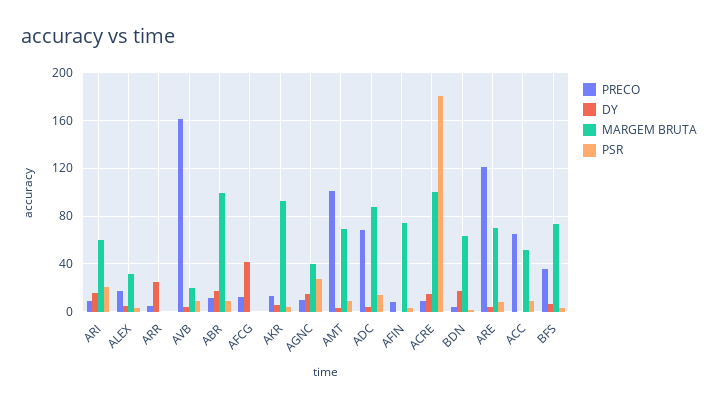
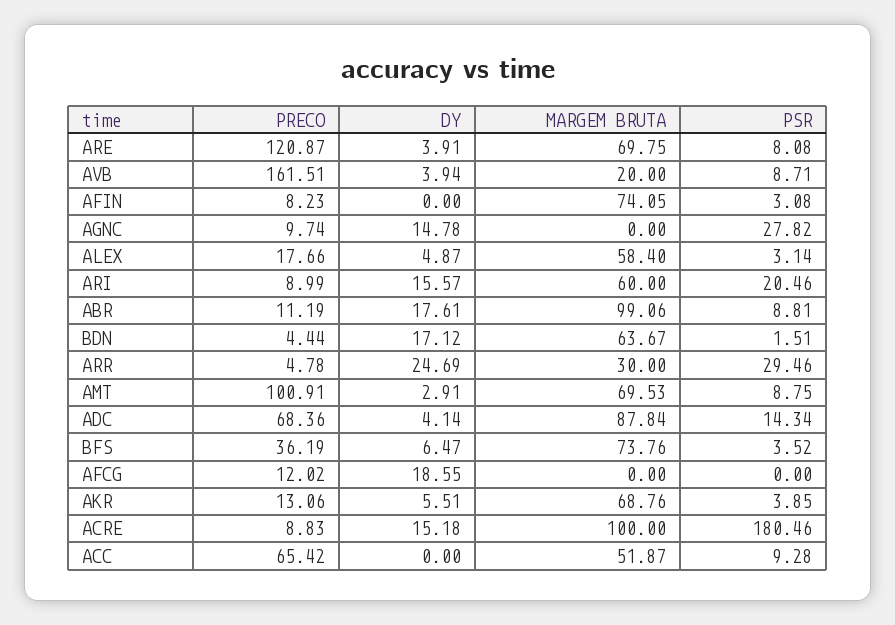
MARGEM BRUTA, ALEX: 30 -> 58.4
MARGEM BRUTA, ARR: 0 -> 30
PSR, ARR: 0 -> 29.46
DY, AFCG: 40 -> 18.55
MARGEM BRUTA, AKR: 90 -> 68.76
MARGEM BRUTA, AGNC: 40 -> 0

